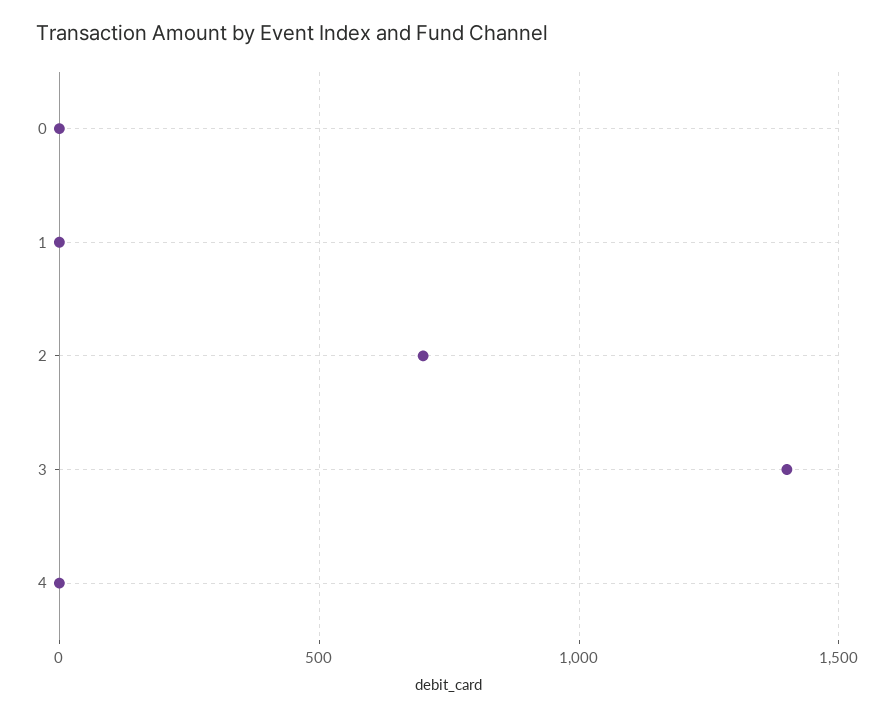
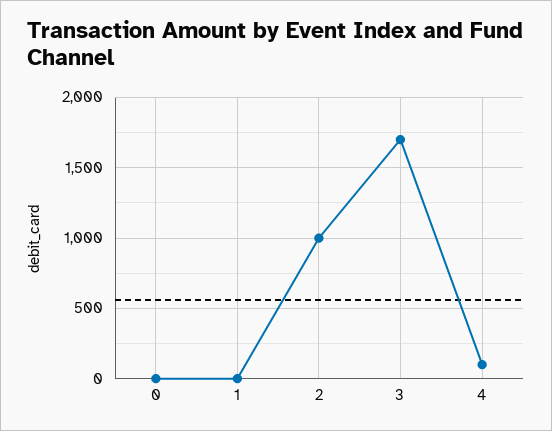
2: 700 -> 1000
3: 1400 -> 1700
4: 0 -> 100

